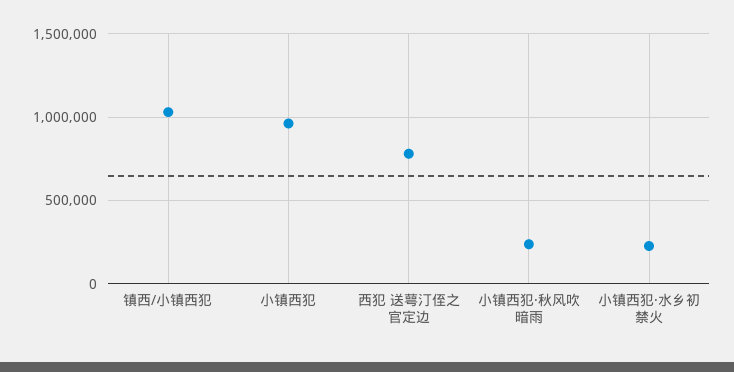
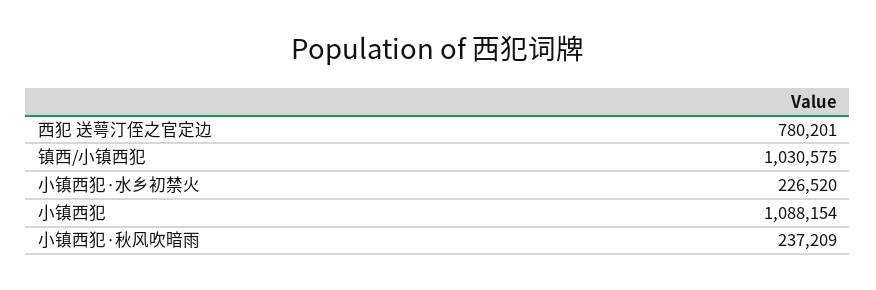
小镇西犯: 950000 -> 1088154

